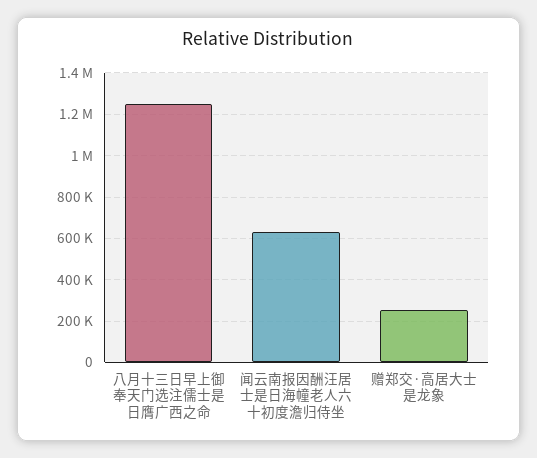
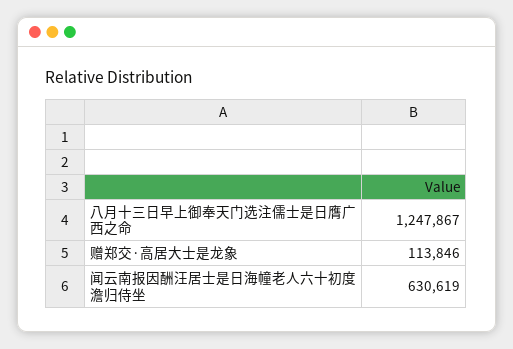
赠郑交·高居大士是龙象: 250000 -> 113846

